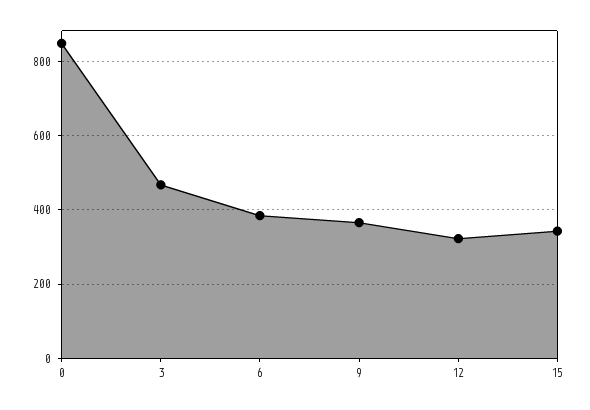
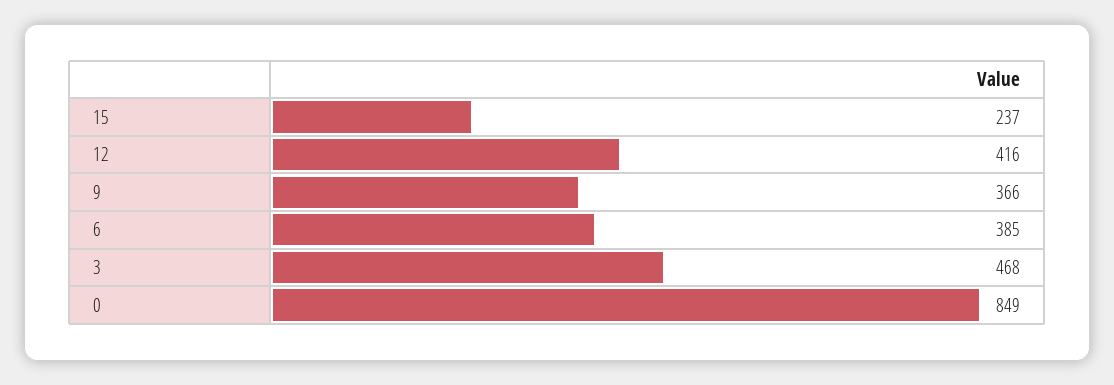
12: 320 -> 416
15: 340 -> 237

